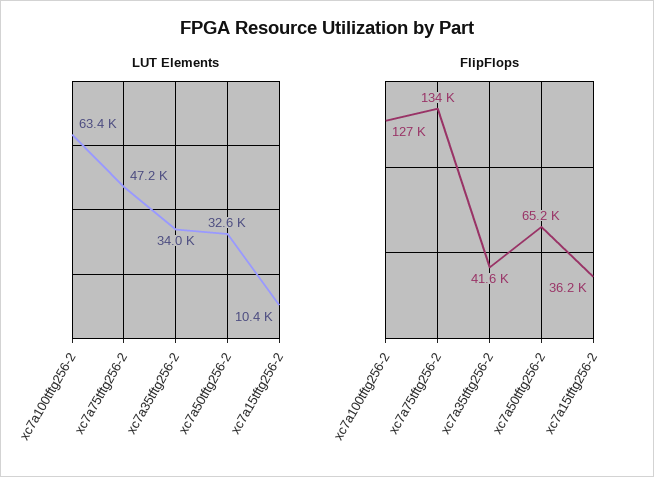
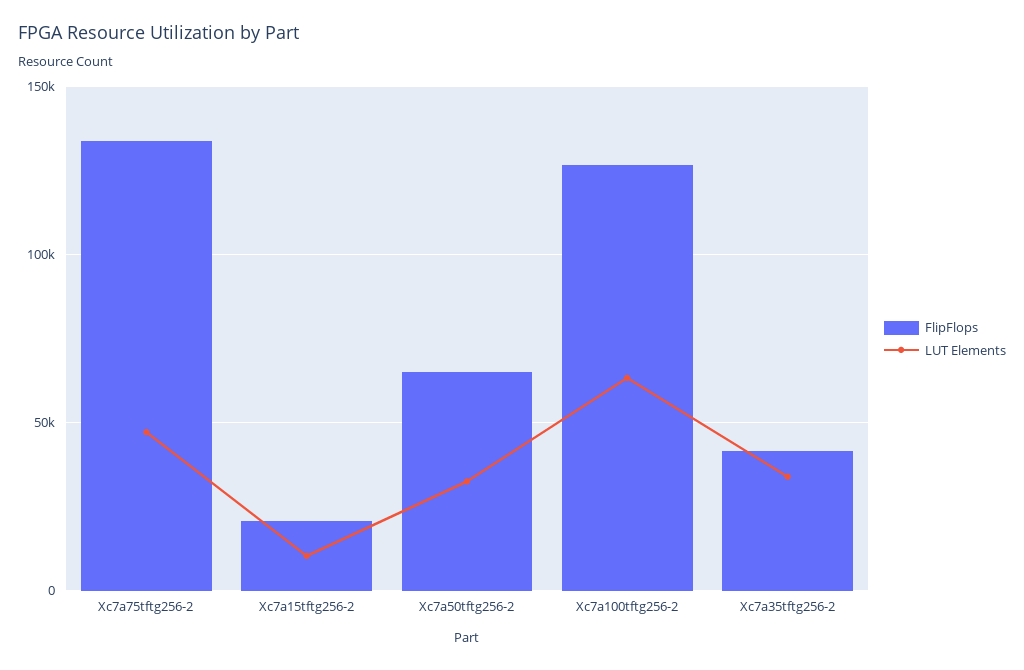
FlipFlops, xc7a15tftg256-2: 36200 -> 20000

